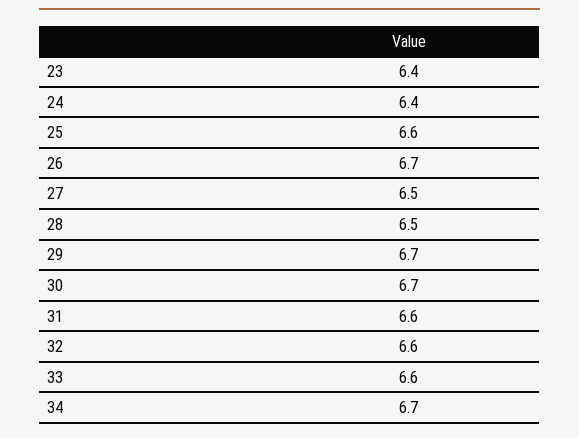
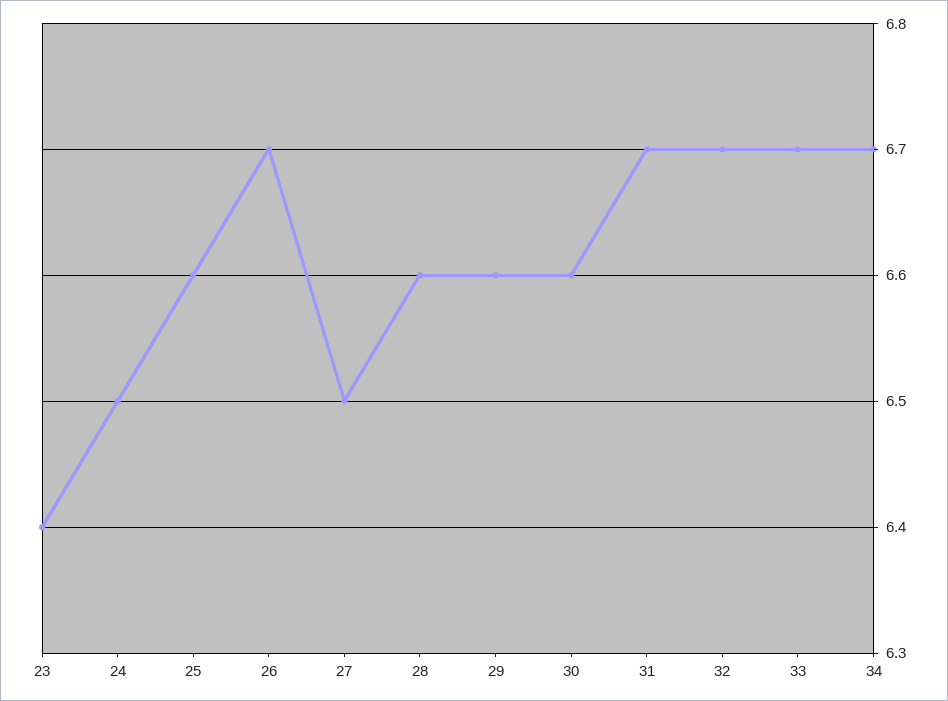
24: 6.4 -> 6.5
28: 6.5 -> 6.6
29: 6.7 -> 6.6
30: 6.7 -> 6.6
31: 6.6 -> 6.7
32: 6.6 -> 6.7
33: 6.6 -> 6.7

